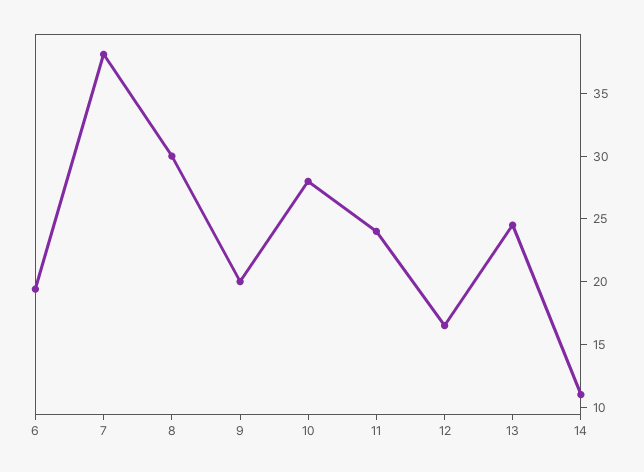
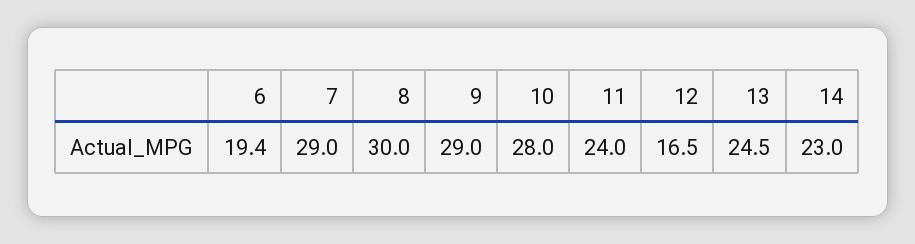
7: 38 -> 29
9: 20 -> 29
14: 11 -> 23

